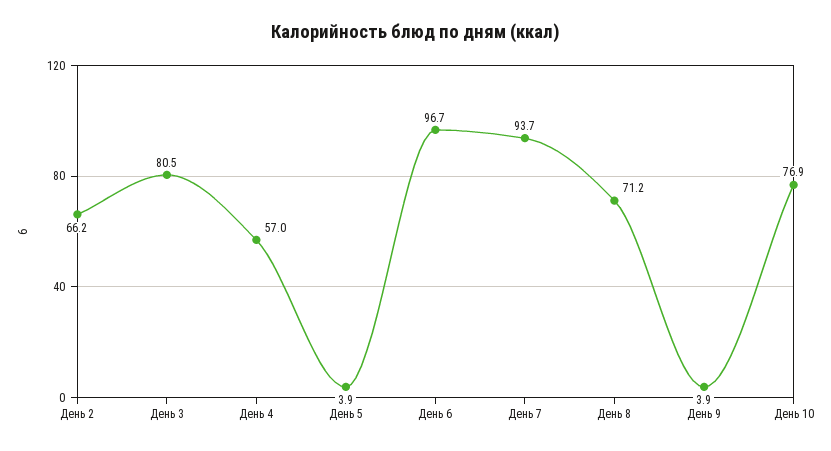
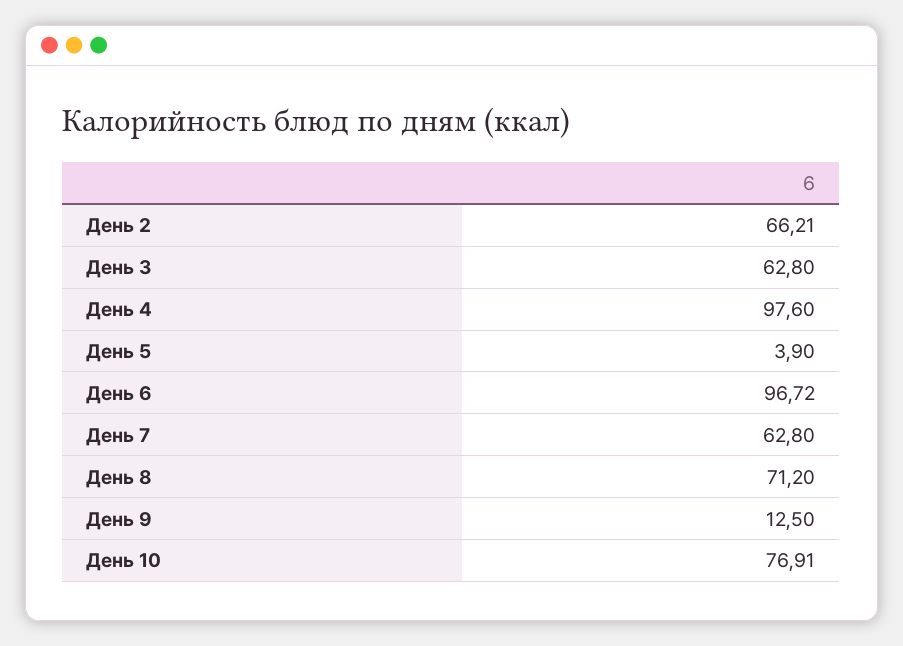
День 3: 80.5 -> 62.8
День 4: 57 -> 97.6
День 7: 93.7 -> 62.8
День 9: 3.9 -> 12.5

